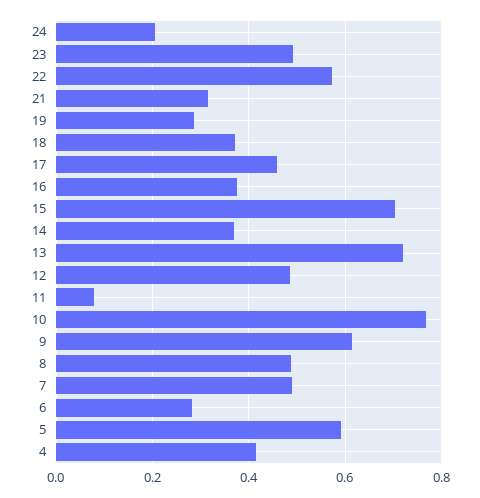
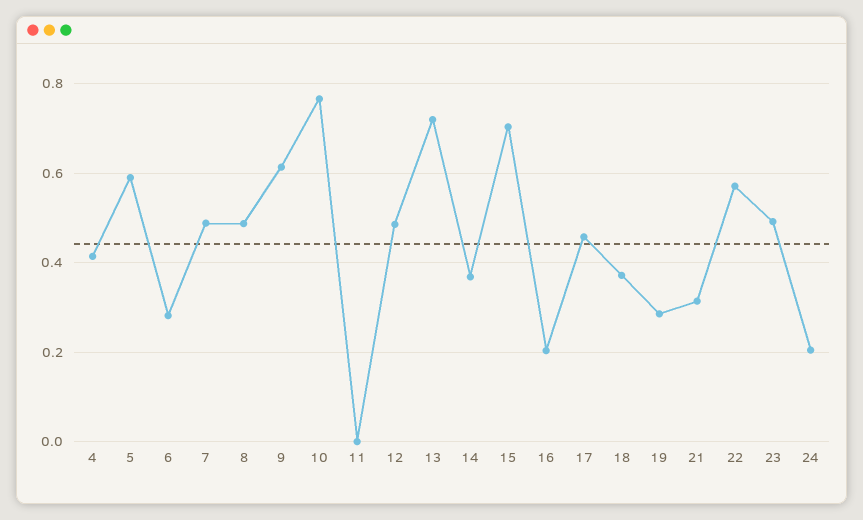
16: 0.38 -> 0.2
11: 0.08 -> 0

